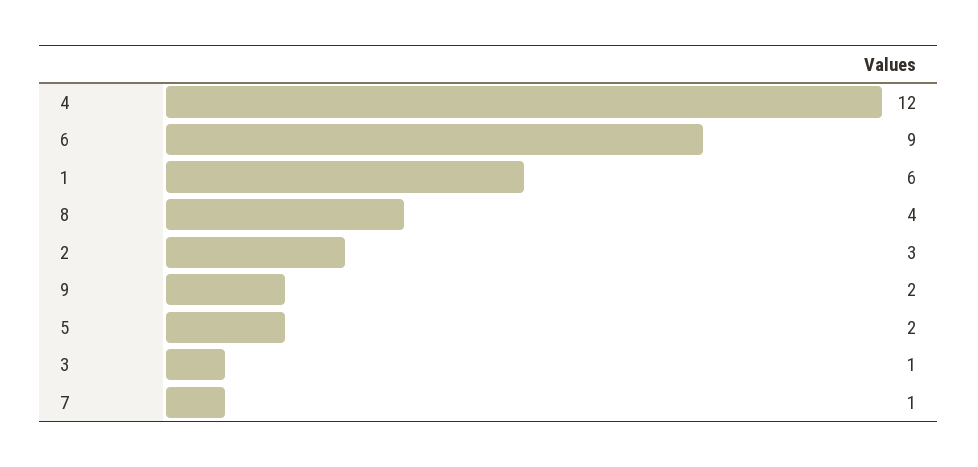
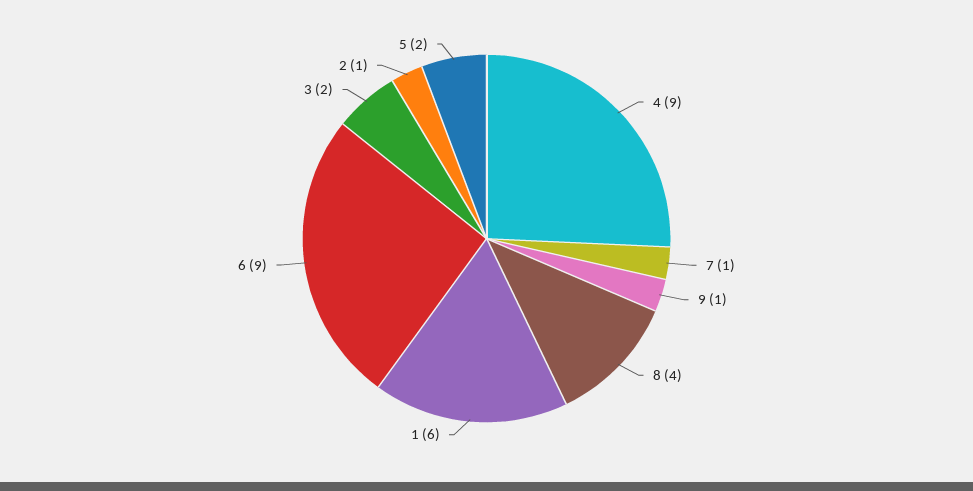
4: 12 -> 9
2: 3 -> 1
9: 2 -> 1
3: 1 -> 2

